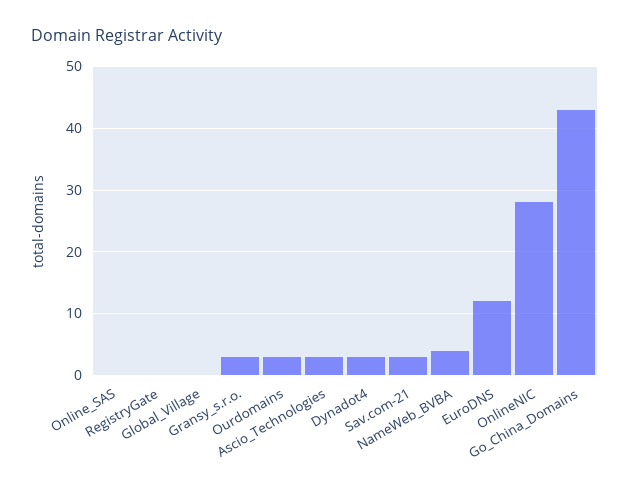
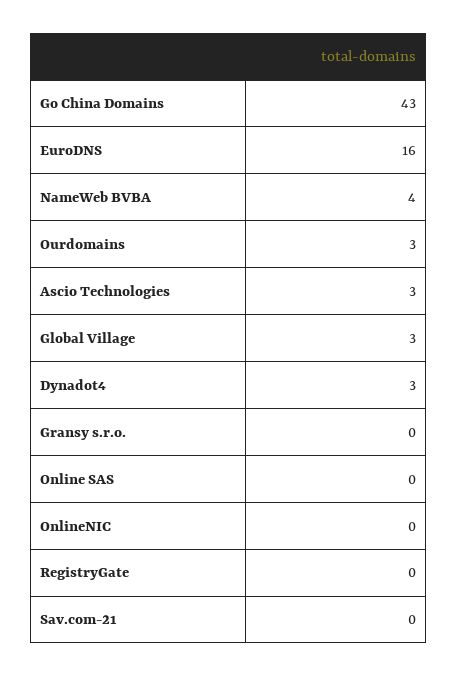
Global_Village: 0 -> 3
Gransy_s.r.o.: 3 -> 0
Sav.com-21: 3 -> 0
EuroDNS: 12 -> 16
OnlineNIC: 28 -> 0

